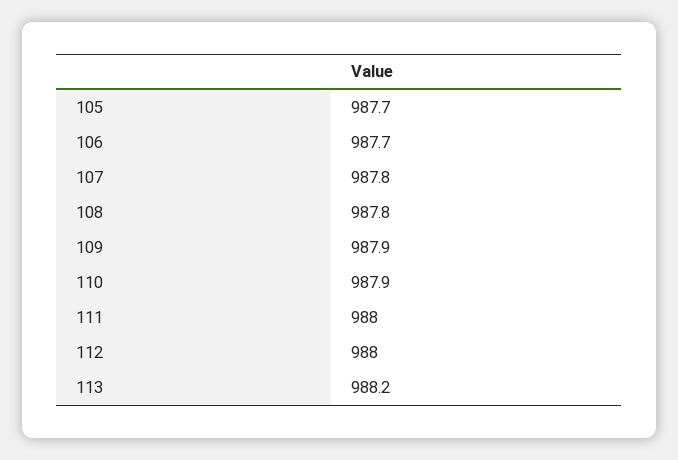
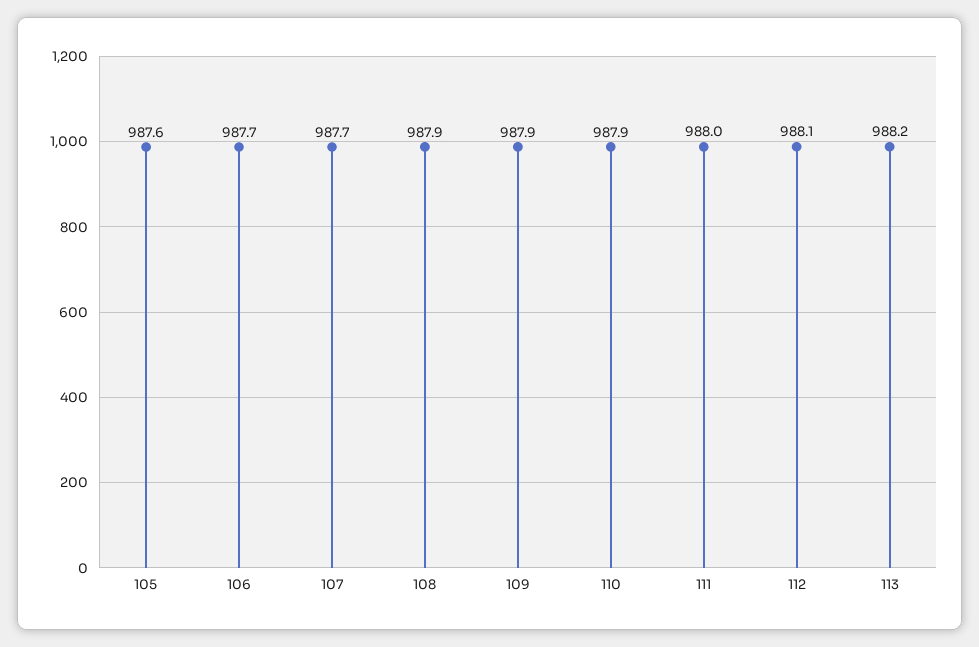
105: 987.7 -> 987.6
107: 987.8 -> 987.7
108: 987.8 -> 987.9
112: 988 -> 988.1

